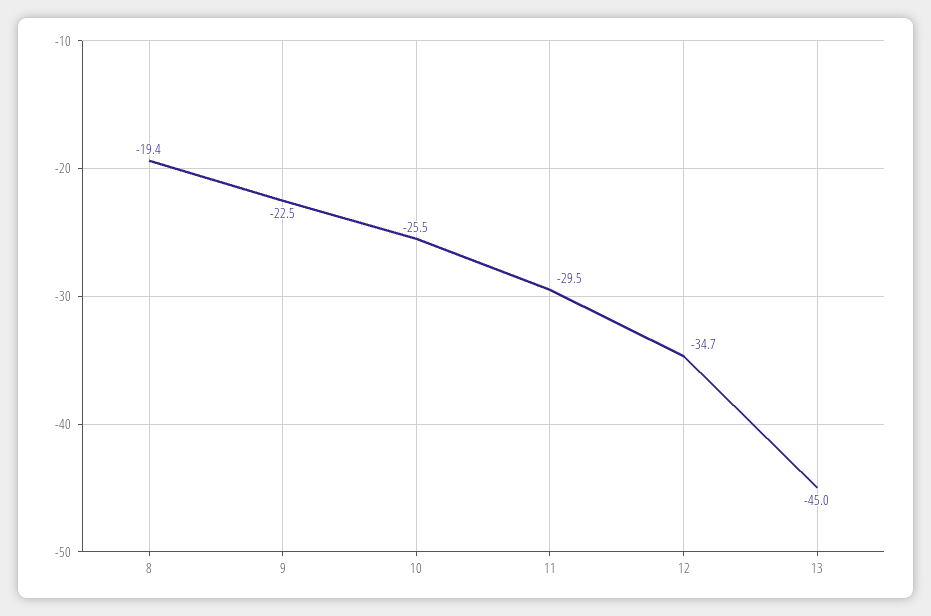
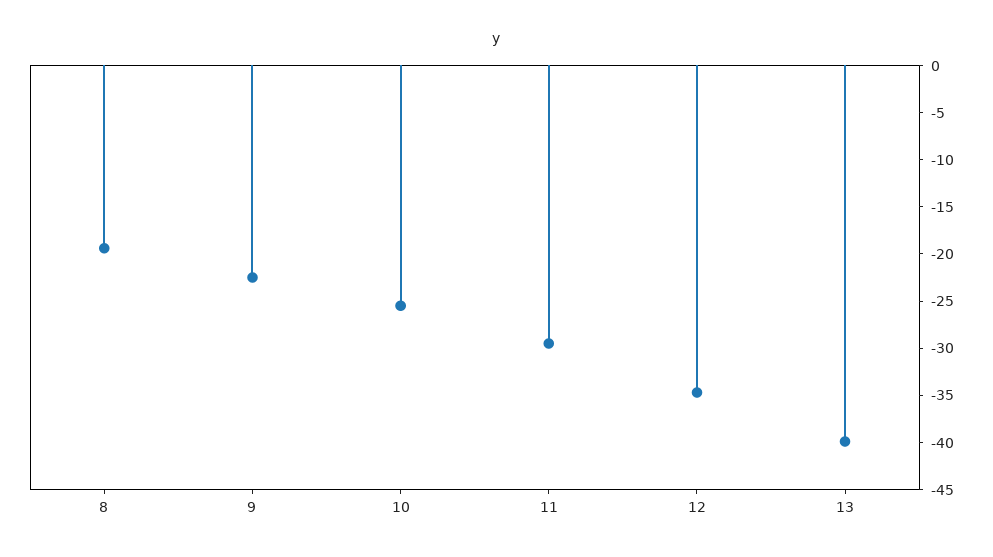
13: -45 -> -40

